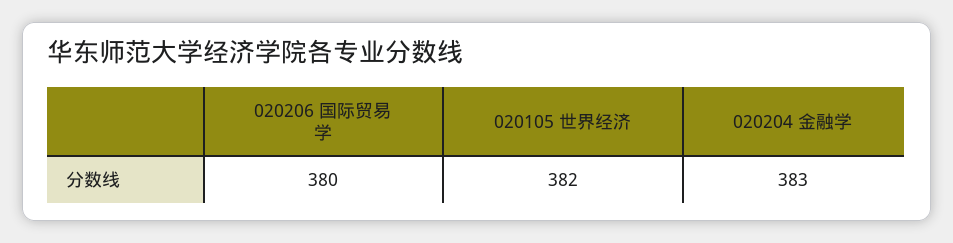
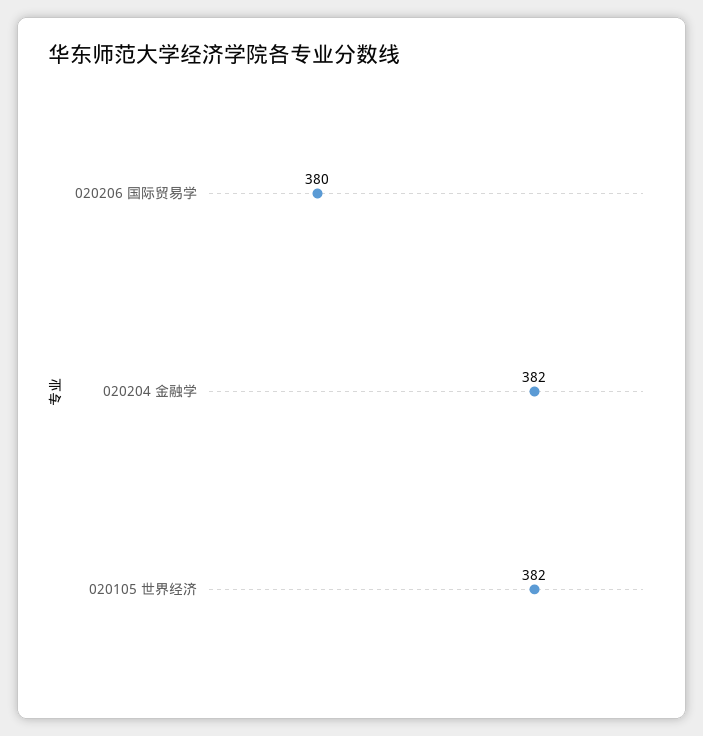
020204 金融学: 383 -> 382

